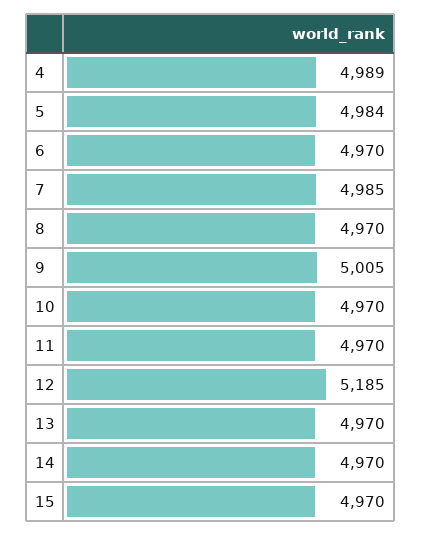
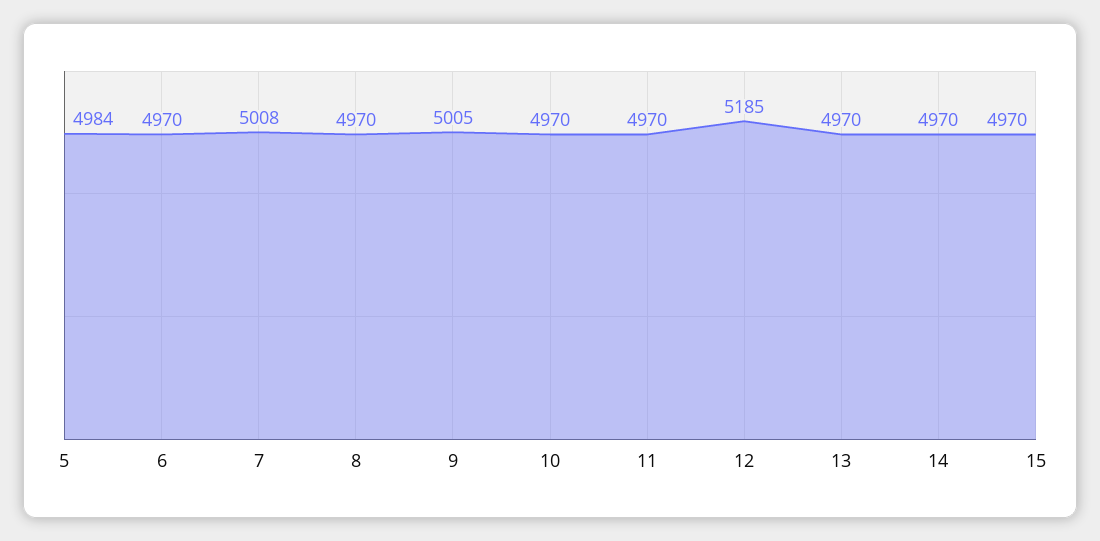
4: 4989 -> none
7: 4985 -> 5008

